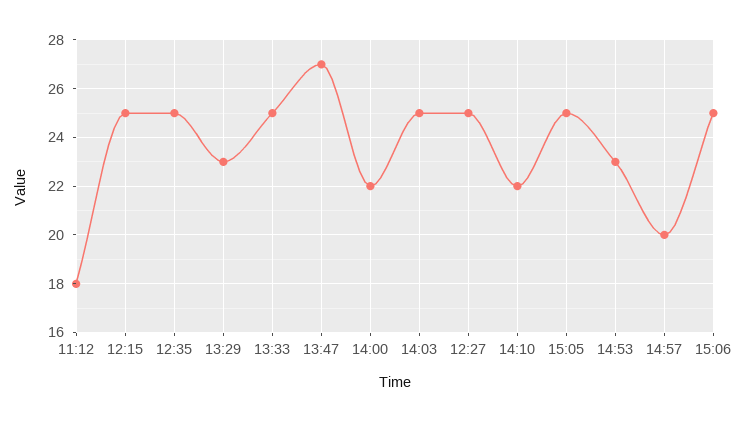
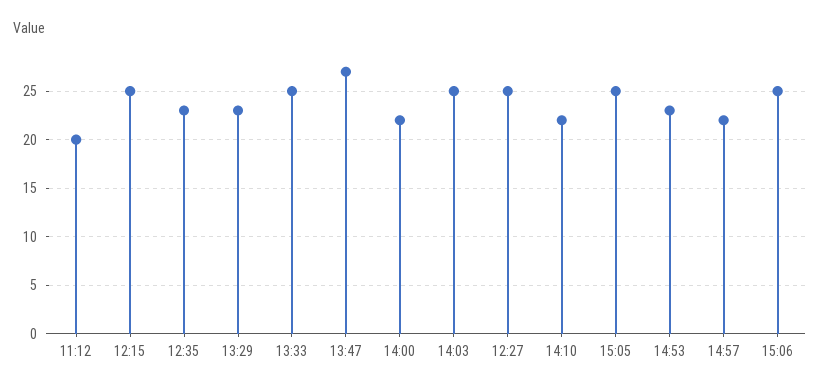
11:12: 18 -> 20
12:35: 25 -> 23
14:57: 20 -> 22

